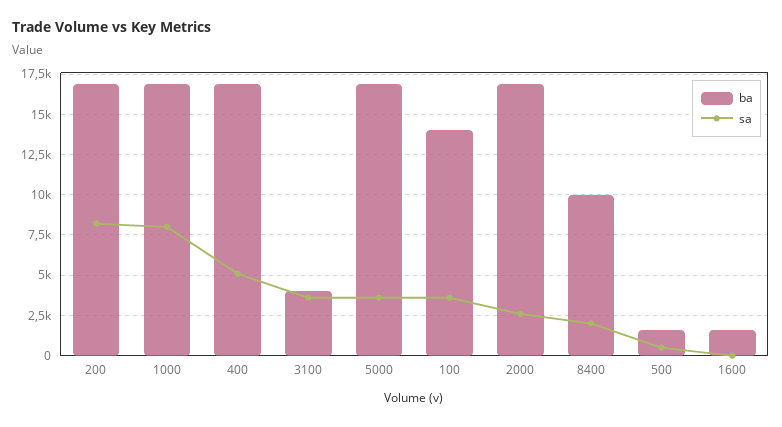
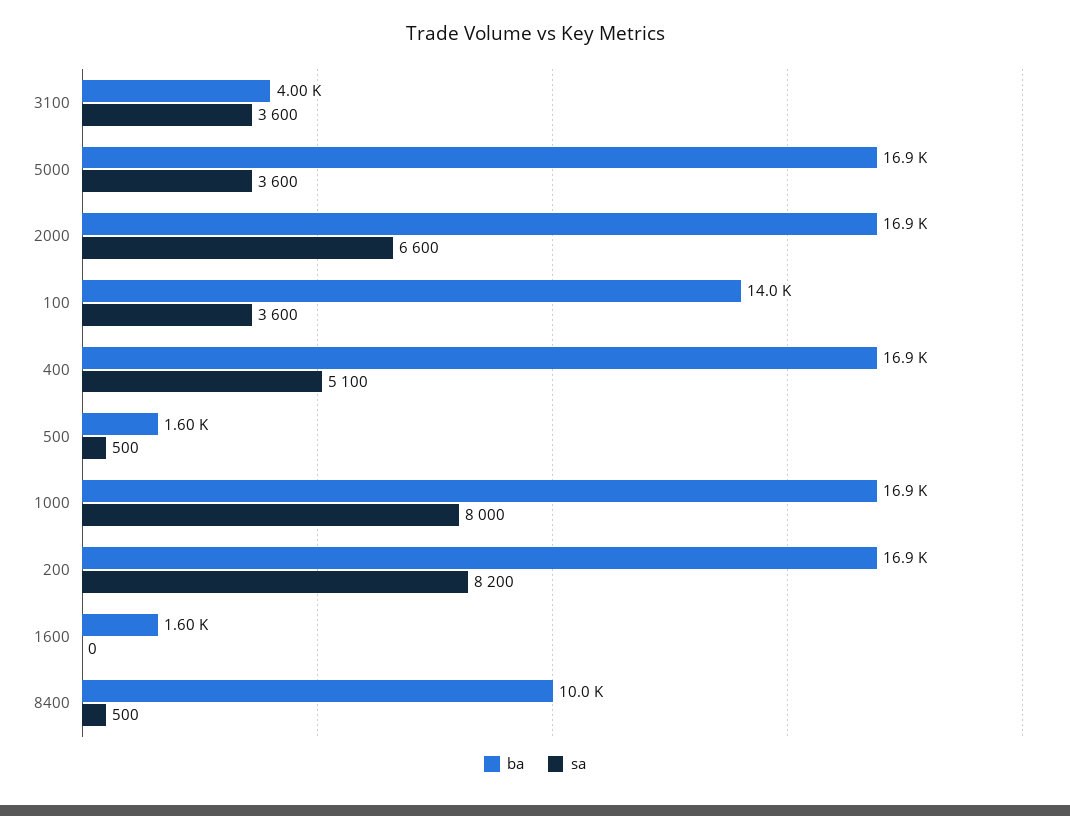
sa, 2000: 2500 -> 6600
sa, 8400: 2000 -> 500

